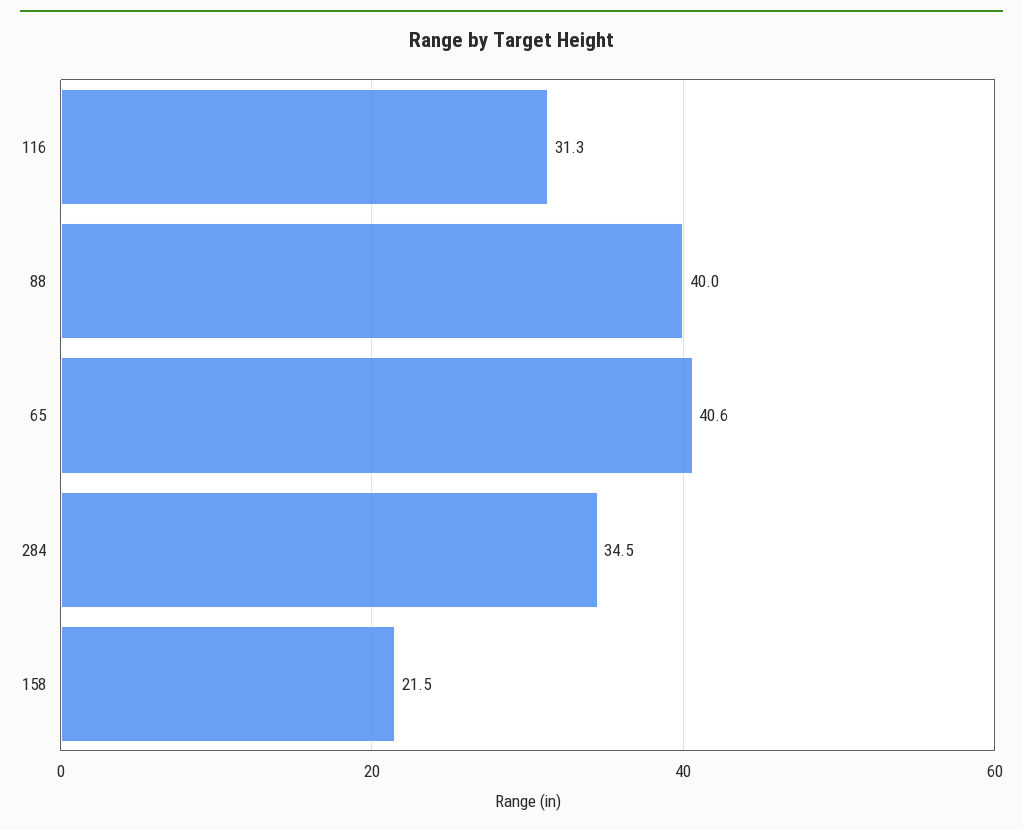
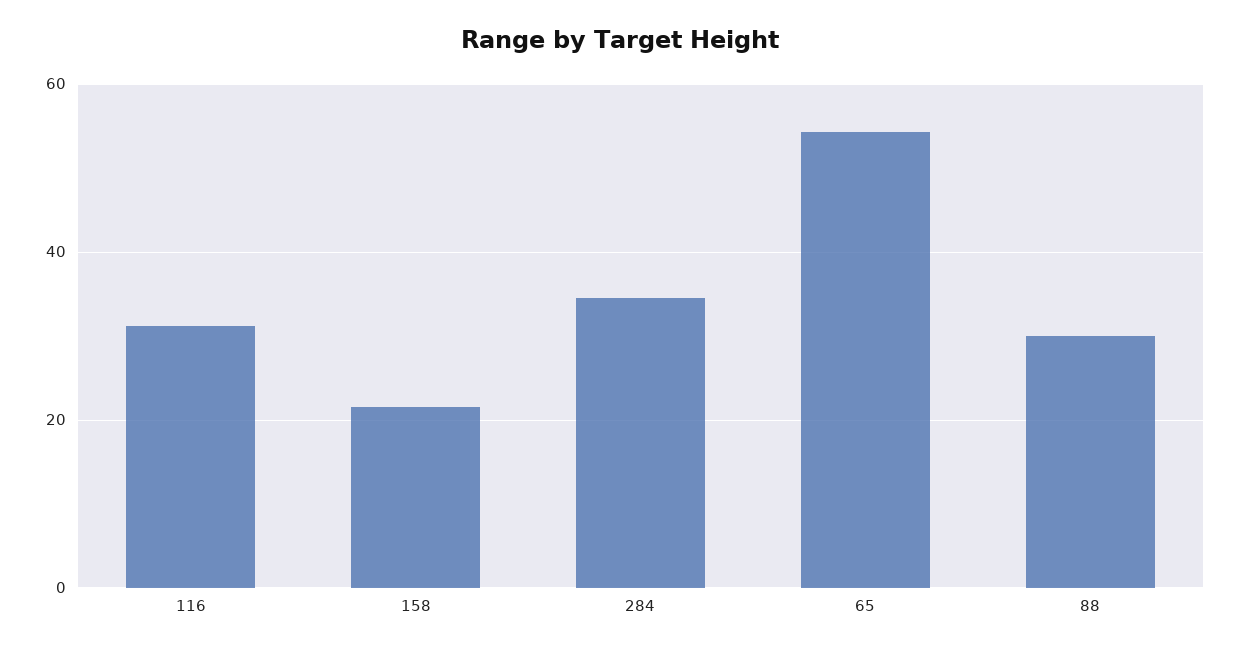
88: 40 -> 30
65: 40.6 -> 54

